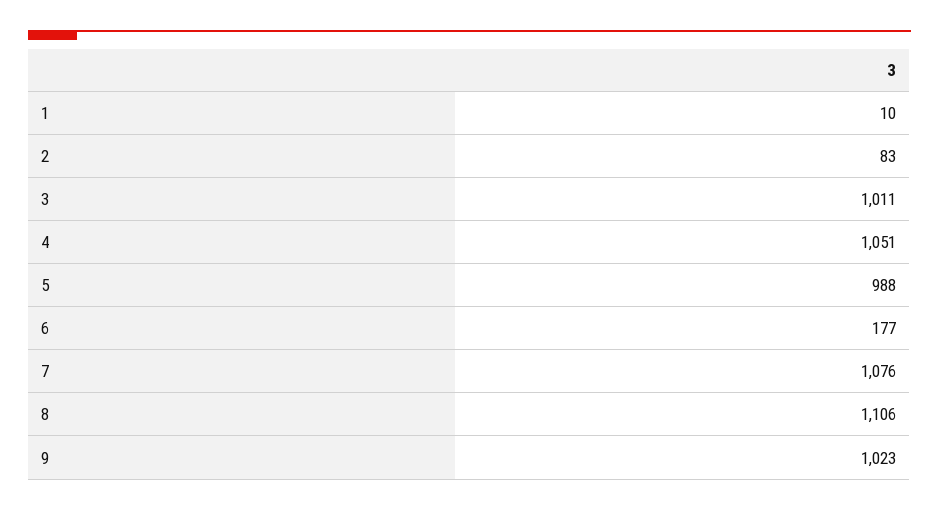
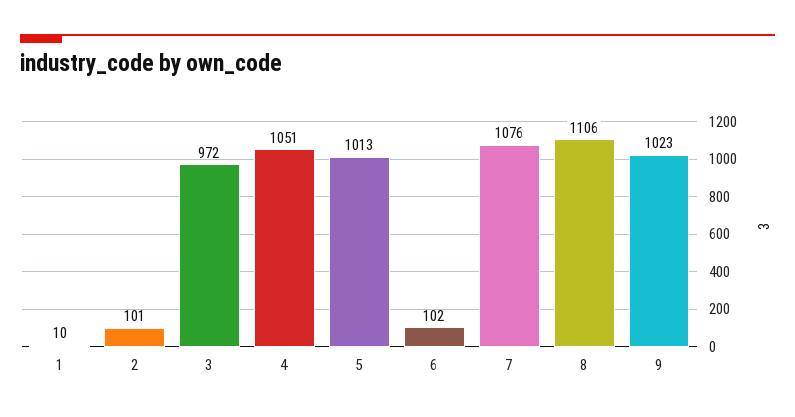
2: 83 -> 101
3: 1011 -> 972
5: 988 -> 1013
6: 177 -> 102

